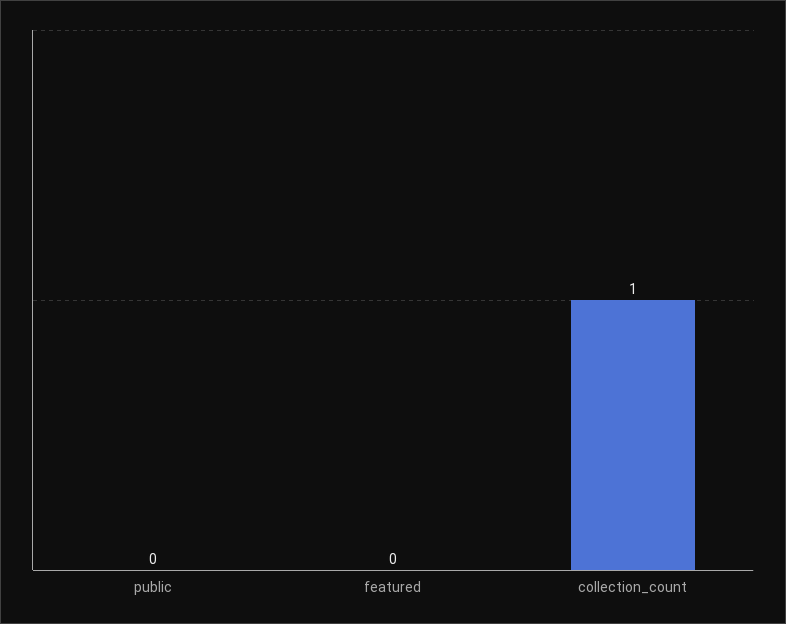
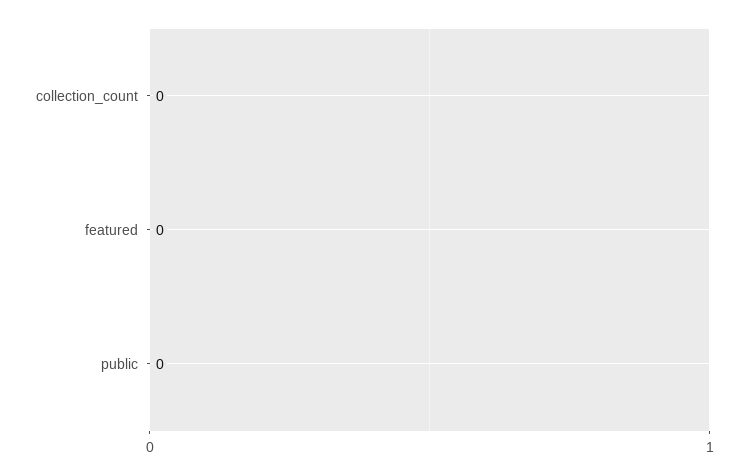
collection_count: 1 -> 0

